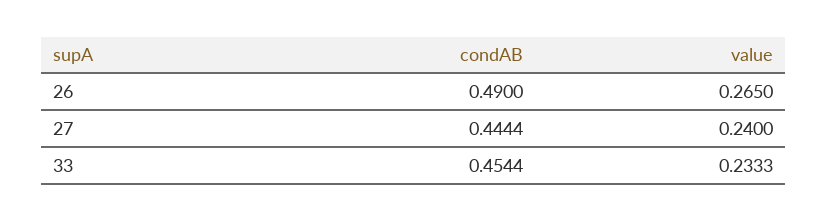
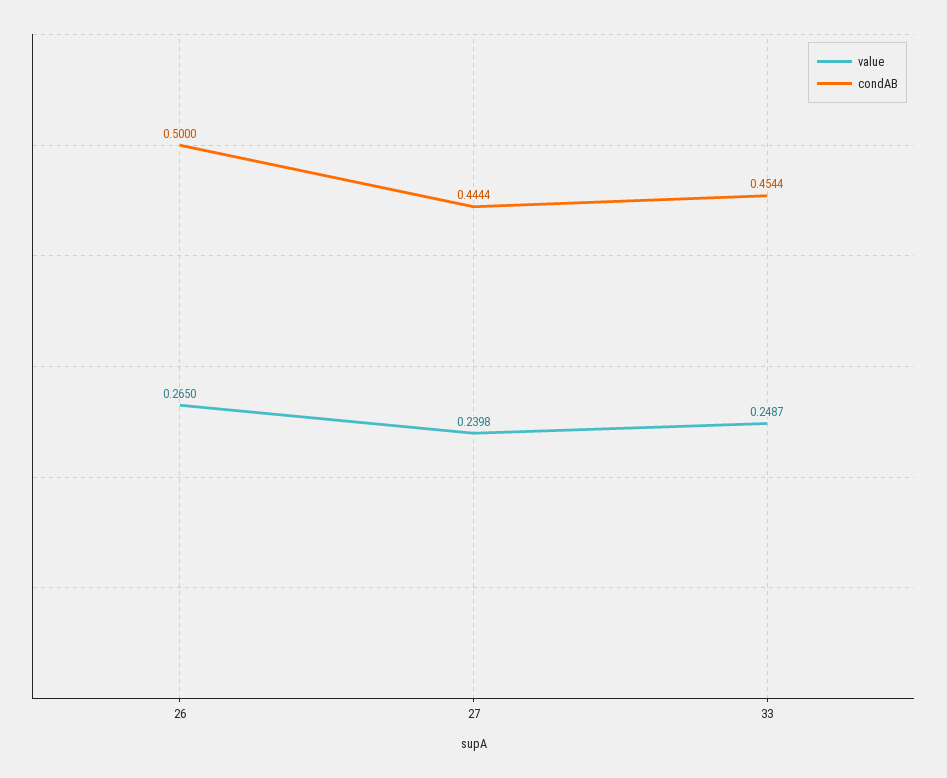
condAB, 26: 0.49 -> 0.5
value, 27: 0.24 -> 0.2398
value, 33: 0.2333 -> 0.2487

